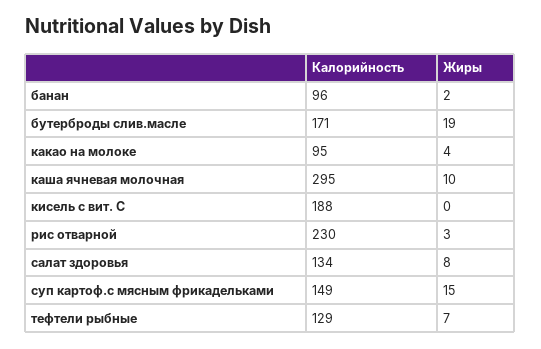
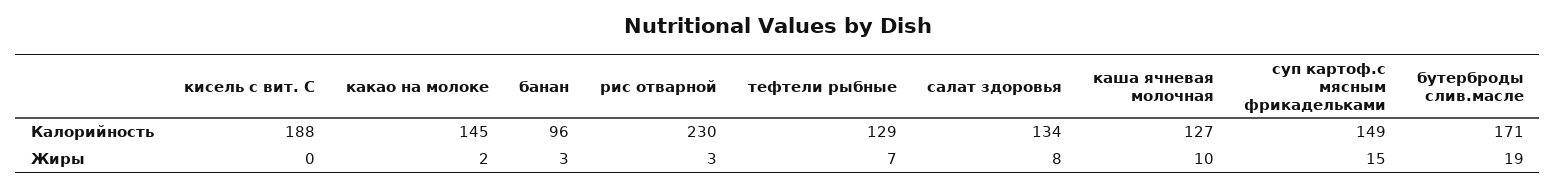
Жиры, банан: 2 -> 3
Калорийность, какао на молоке: 95 -> 145
Жиры, какао на молоке: 4 -> 2
Калорийность, каша ячневая молочная: 295 -> 127

